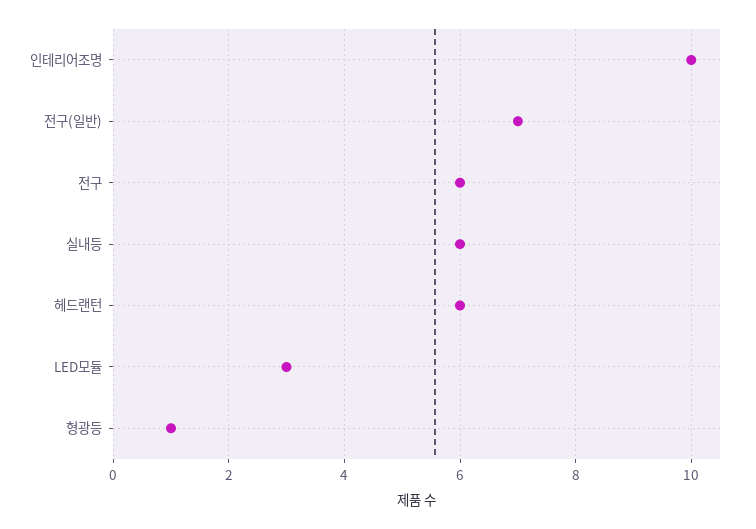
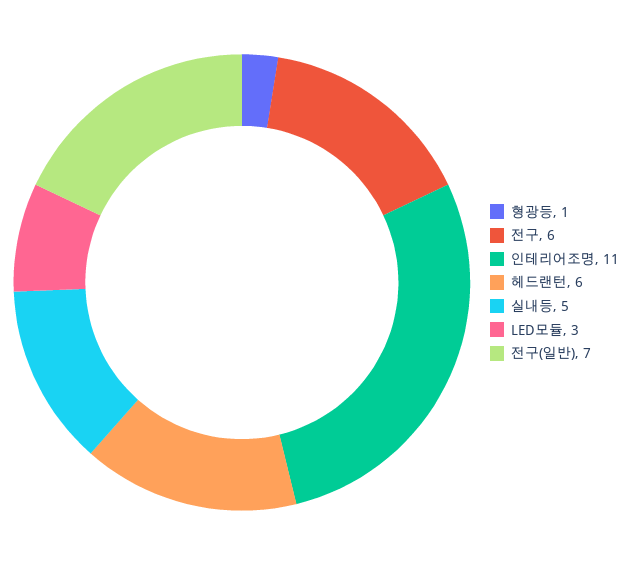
인테리어조명: 10 -> 11
실내등: 6 -> 5

